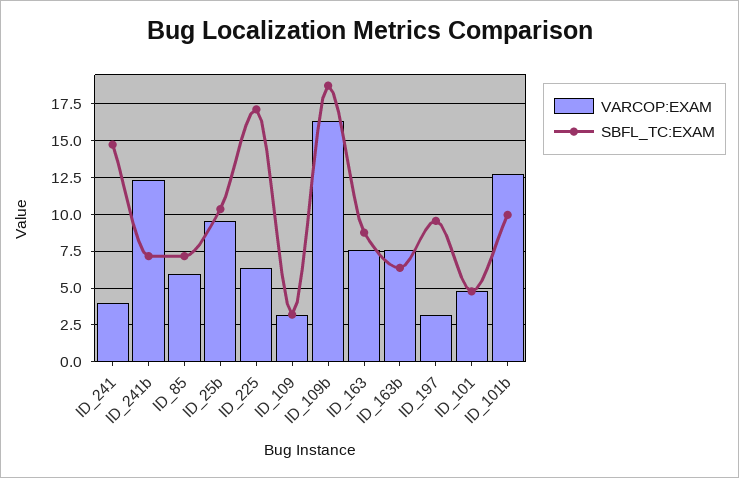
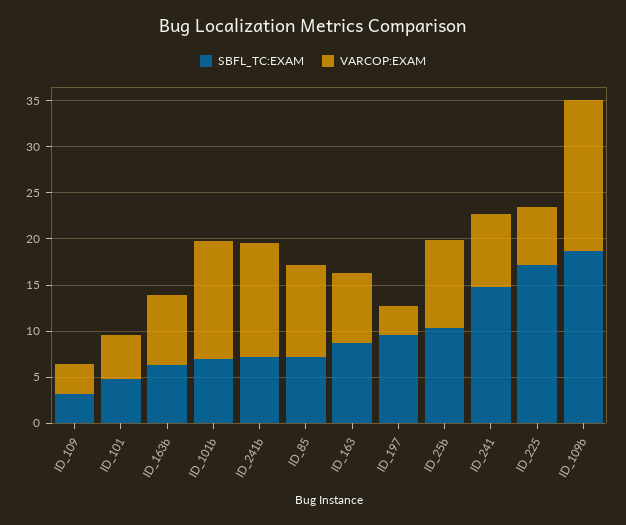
VARCOP:EXAM, ID_241: 4 -> 8
VARCOP:EXAM, ID_85: 6 -> 10
SBFL_TC:EXAM, ID_101b: 10 -> 7

